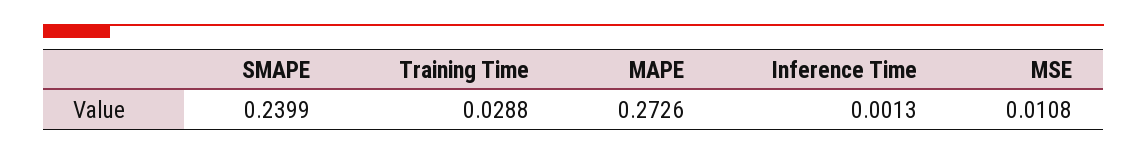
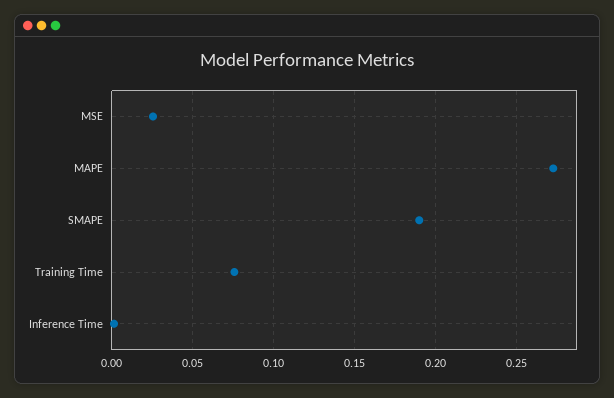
SMAPE: 0.2399 -> 0.19
Training Time: 0.0288 -> 0.075
MSE: 0.0108 -> 0.025

